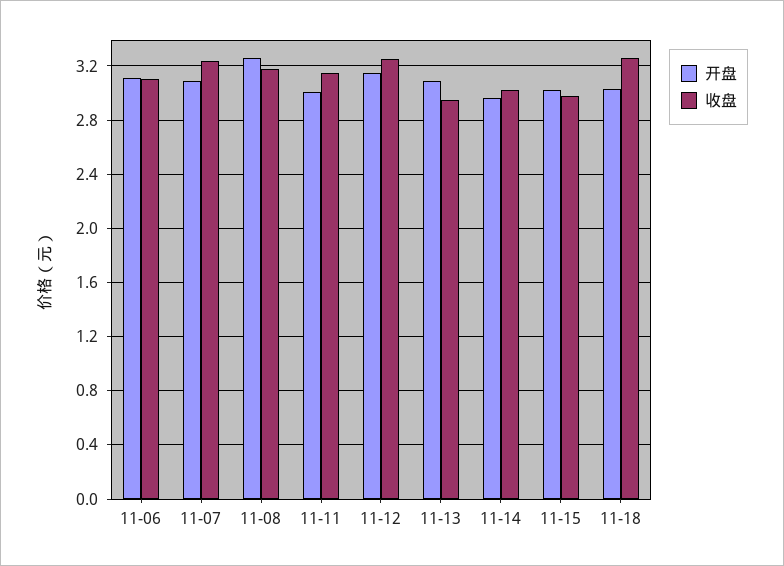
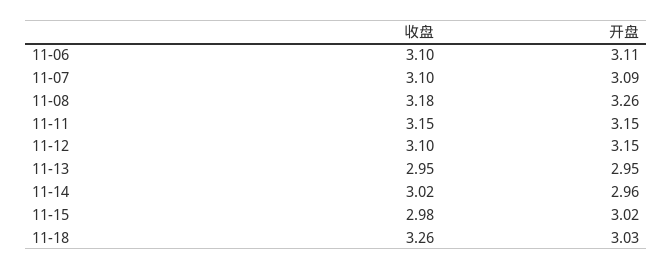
收盘, 11-07: 3.25 -> 3.1
开盘, 11-11: 3 -> 3.15
收盘, 11-12: 3.25 -> 3.1
开盘, 11-13: 3.1 -> 2.95

